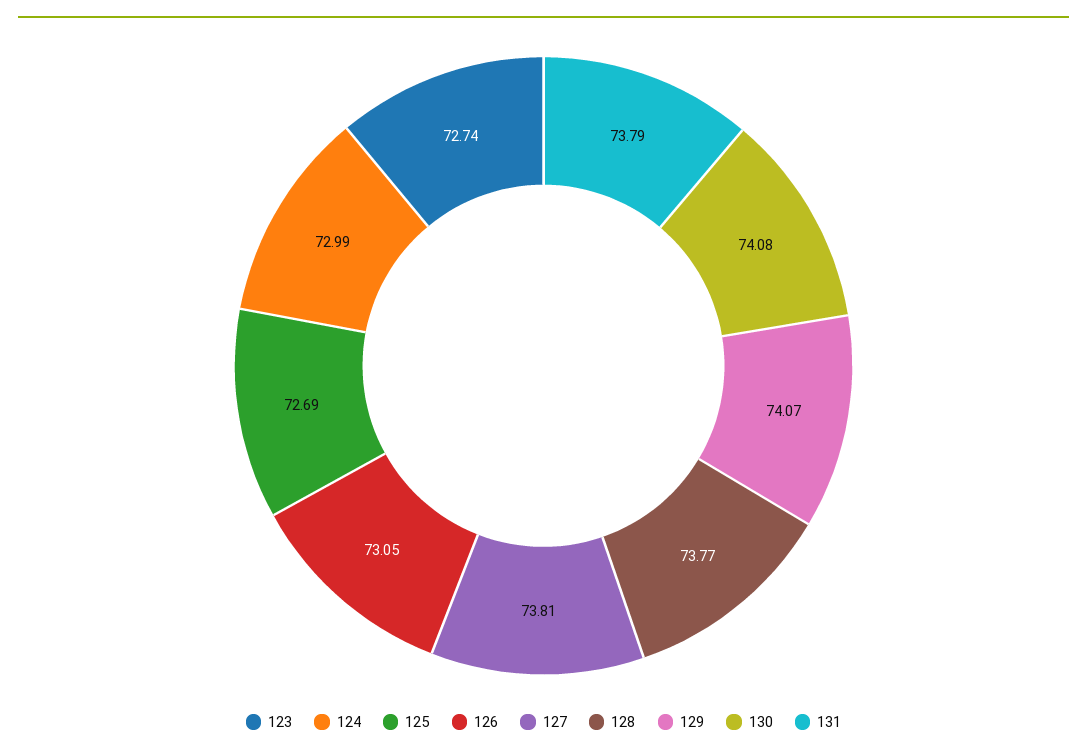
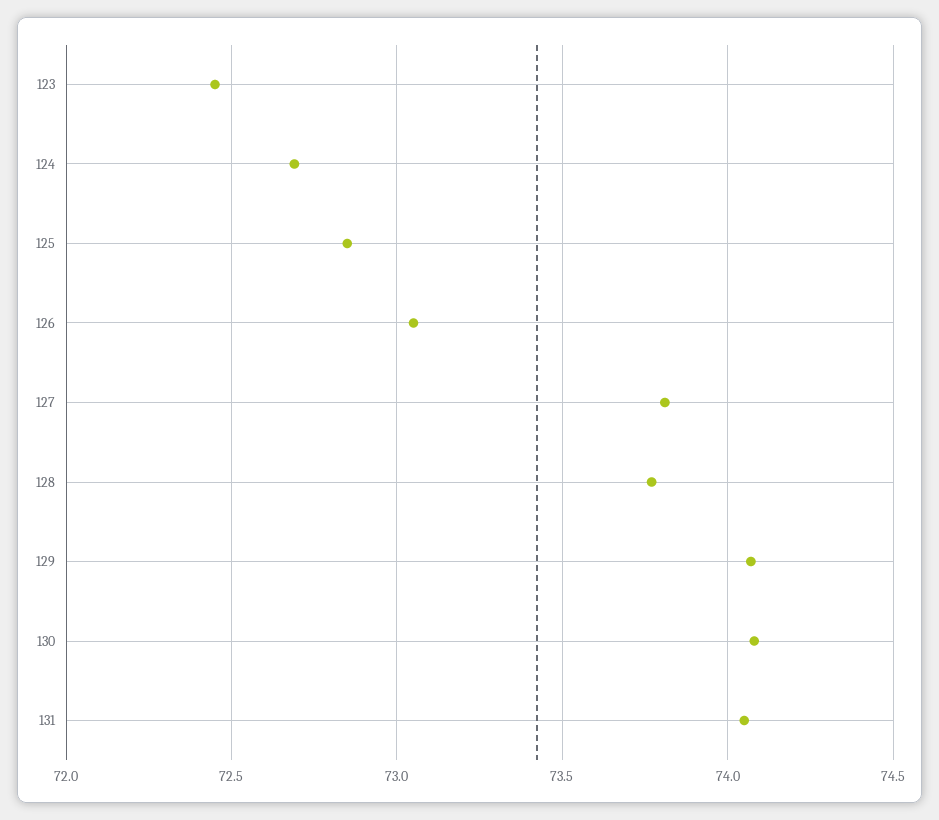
123: 72.74 -> 72.45
124: 72.99 -> 72.7
125: 72.69 -> 72.85
131: 73.79 -> 74.05

